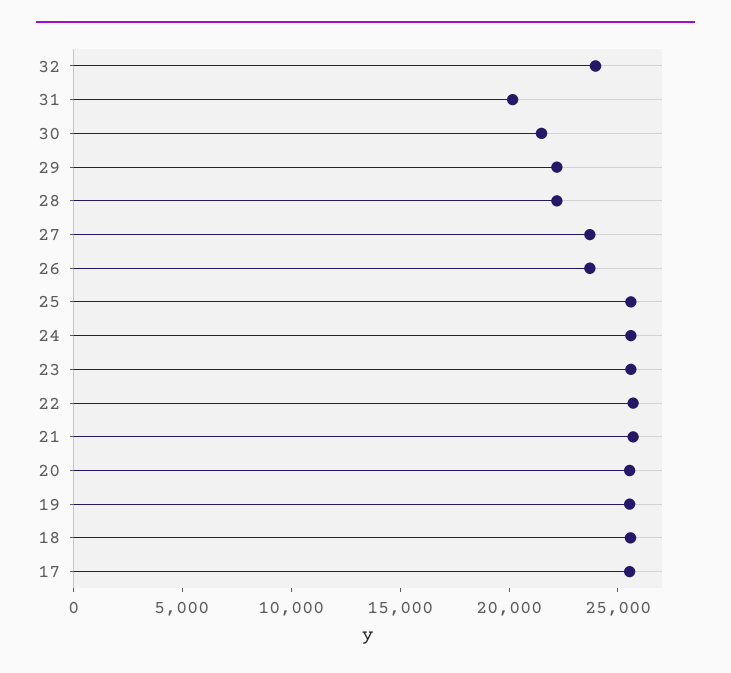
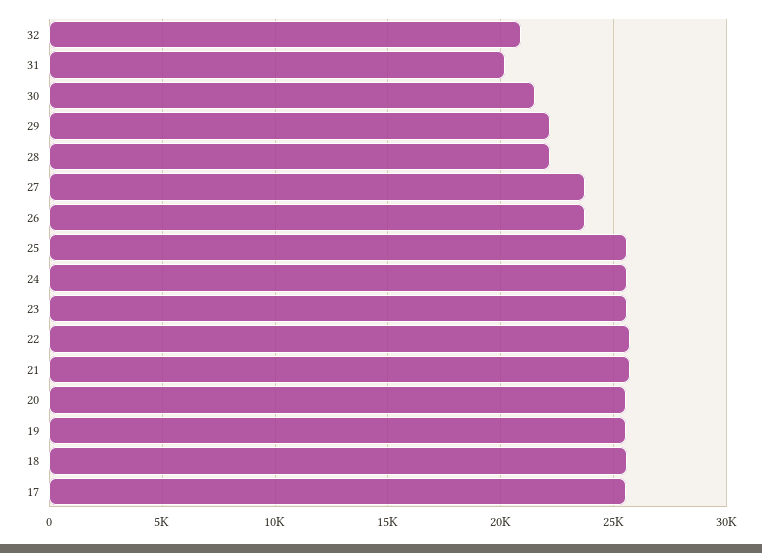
32: 24000 -> 21000

